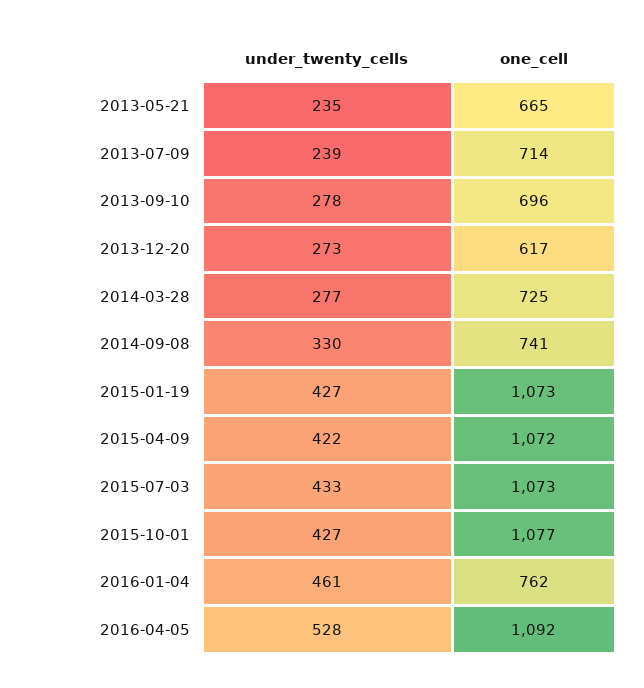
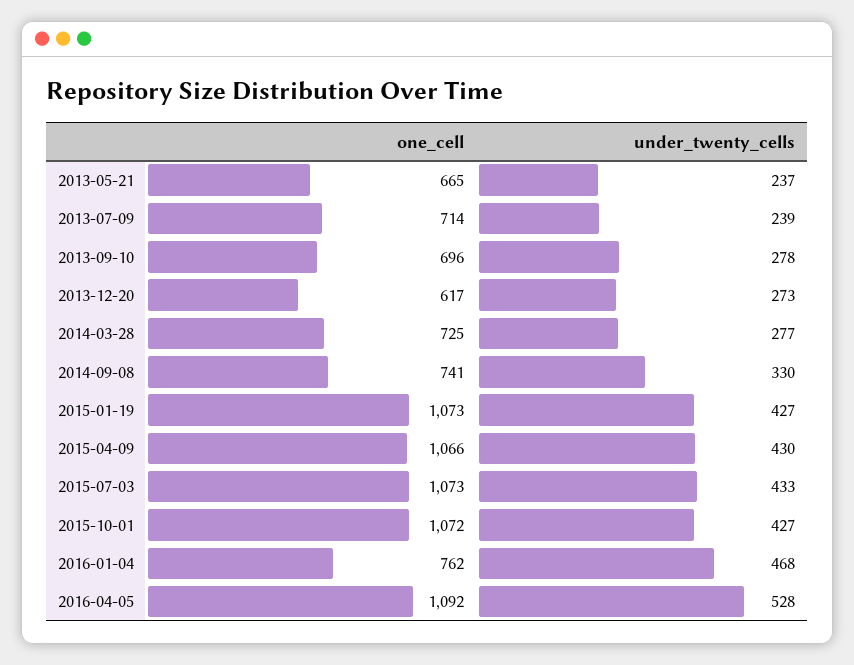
under_twenty_cells, 2013-05-21: 235 -> 237
under_twenty_cells, 2015-04-09: 422 -> 430
one_cell, 2015-04-09: 1072 -> 1066
one_cell, 2015-10-01: 1077 -> 1072
under_twenty_cells, 2016-01-04: 461 -> 468

